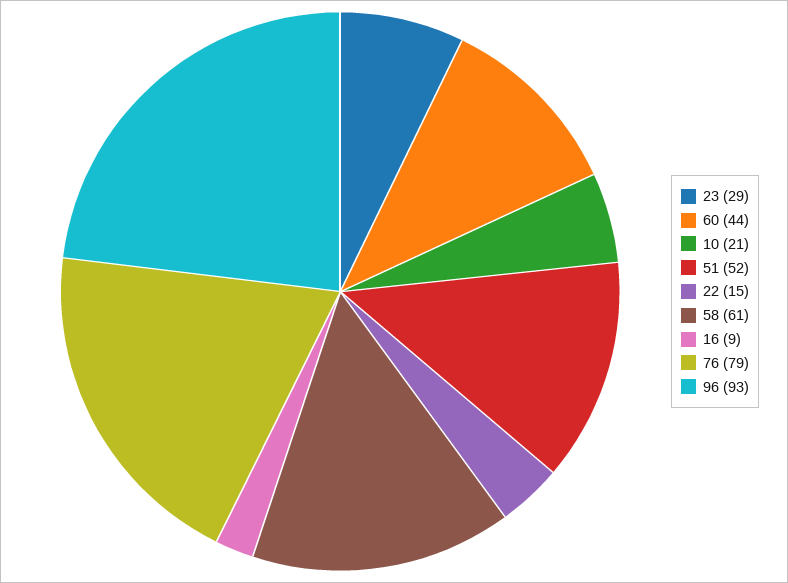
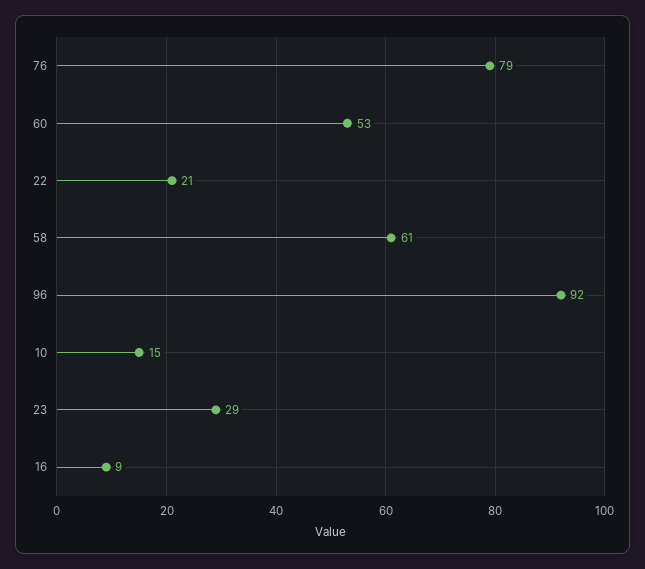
60: 44 -> 53
10: 21 -> 15
51: 52 -> none
22: 15 -> 21
96: 93 -> 92

